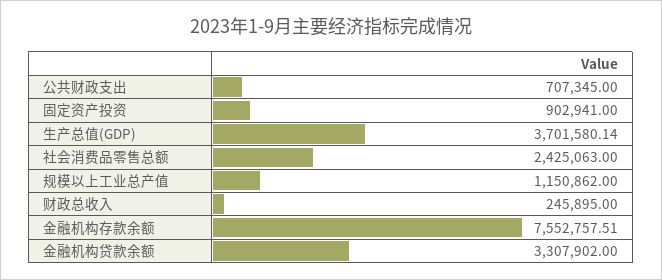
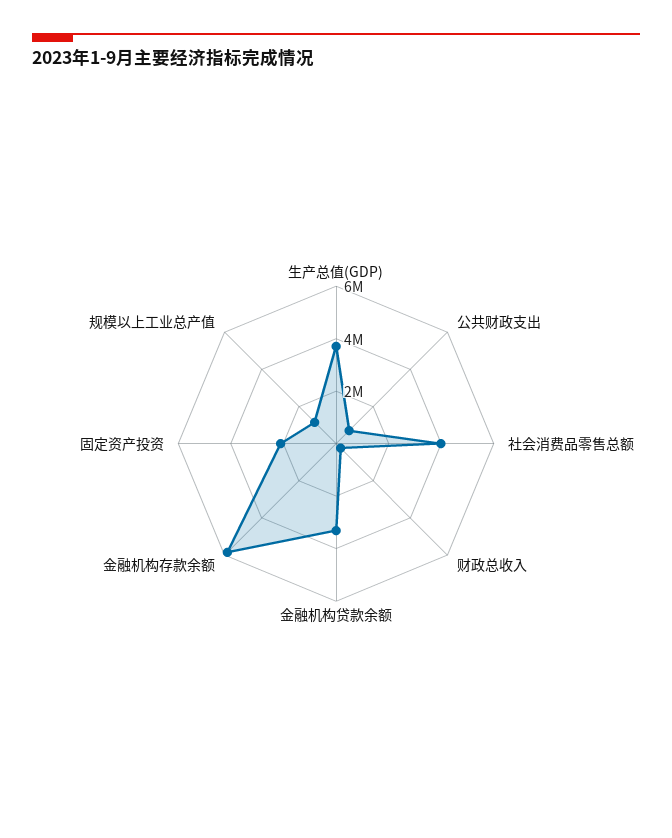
固定资产投资: 902941 -> 2000000
社会消费品零售总额: 2425063 -> 4000000
金融机构存款余额: 7552757.51 -> 6000000

